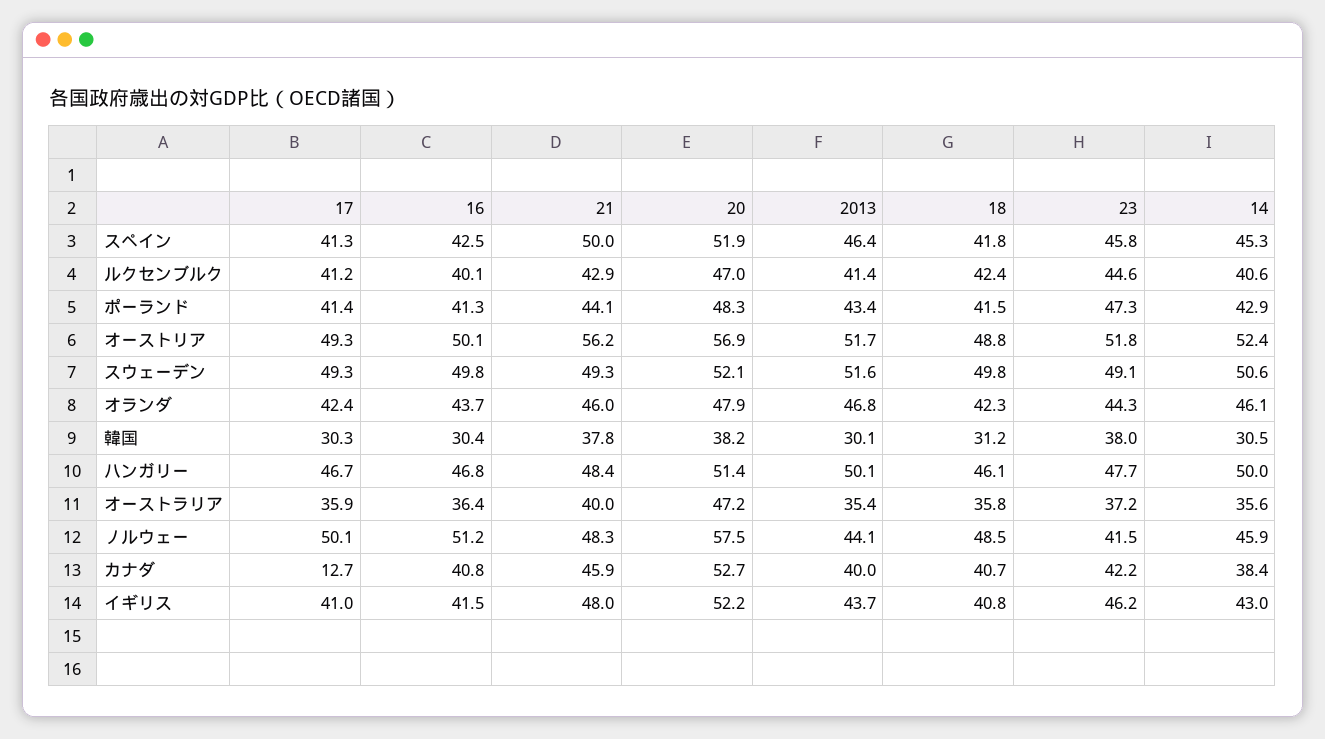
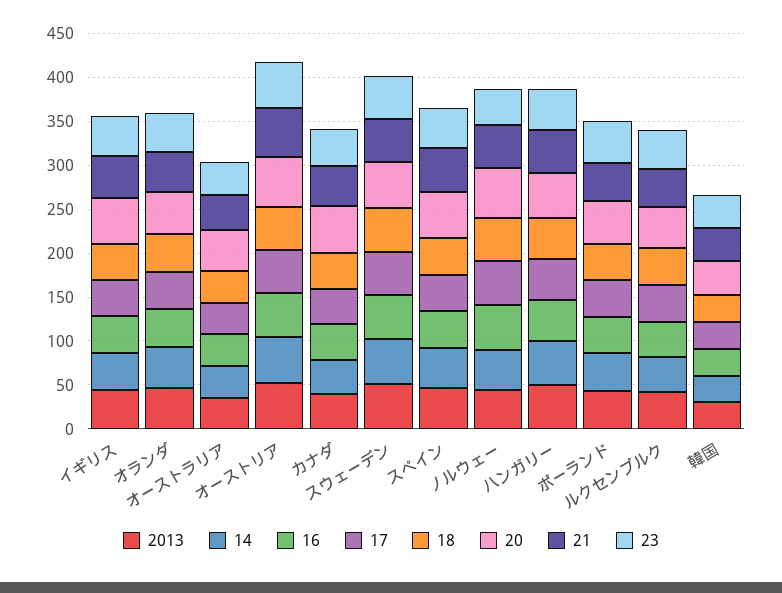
17, カナダ: 12.7 -> 40

